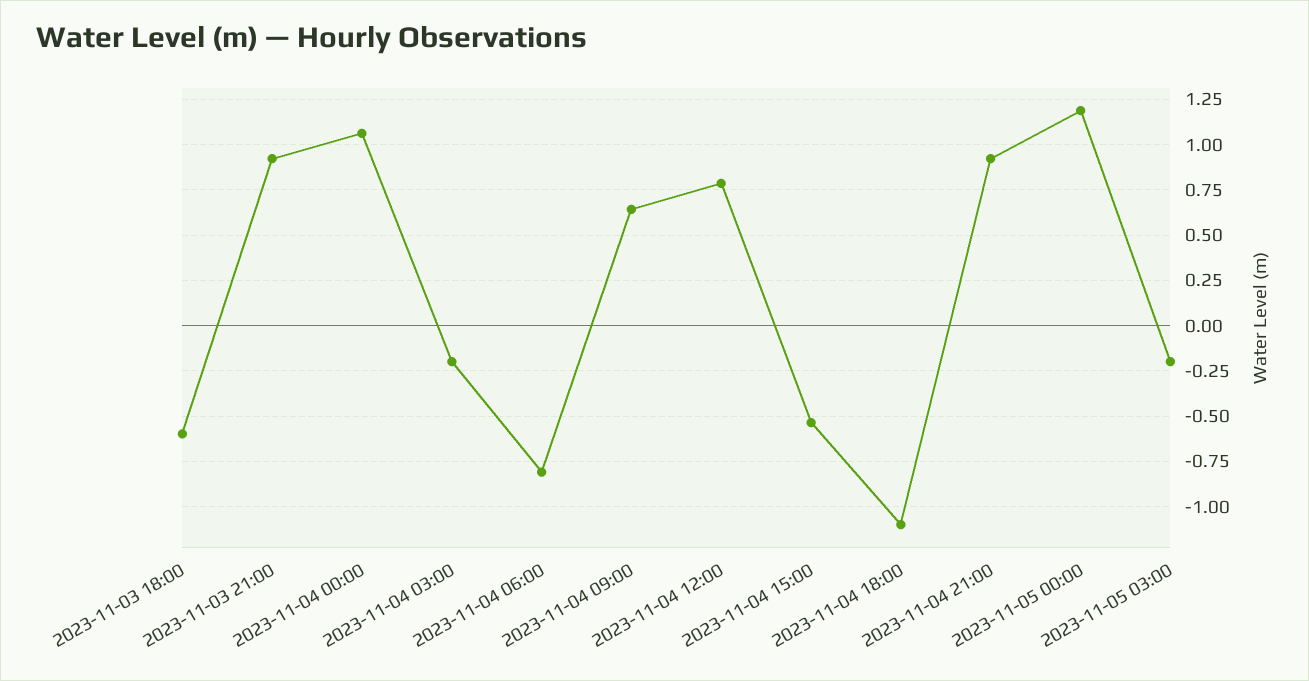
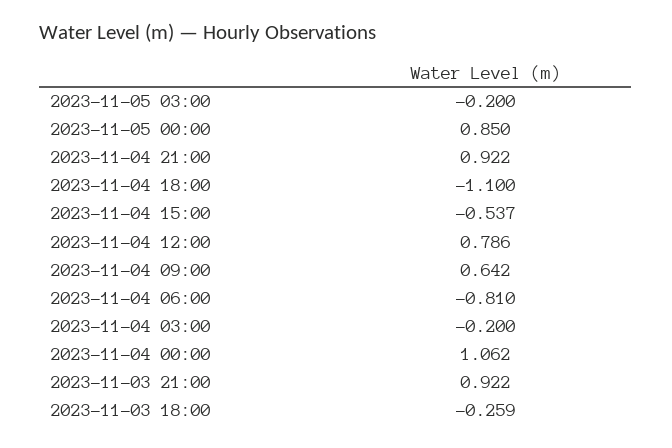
2023-11-03 18:00: -0.6 -> -0.259
2023-11-05 00:00: 1.2 -> 0.85

